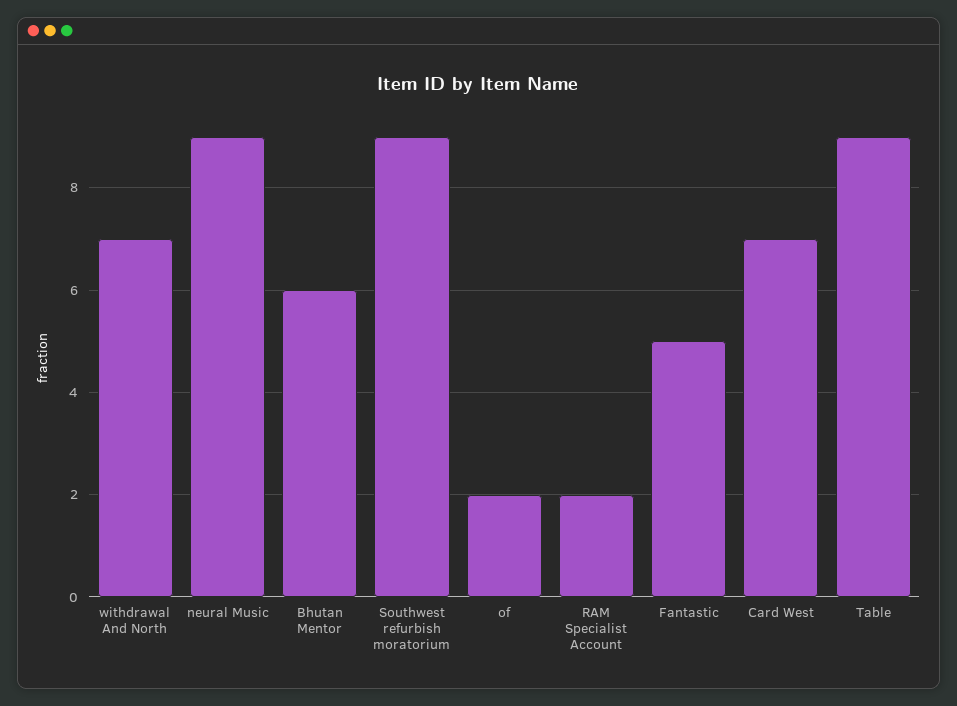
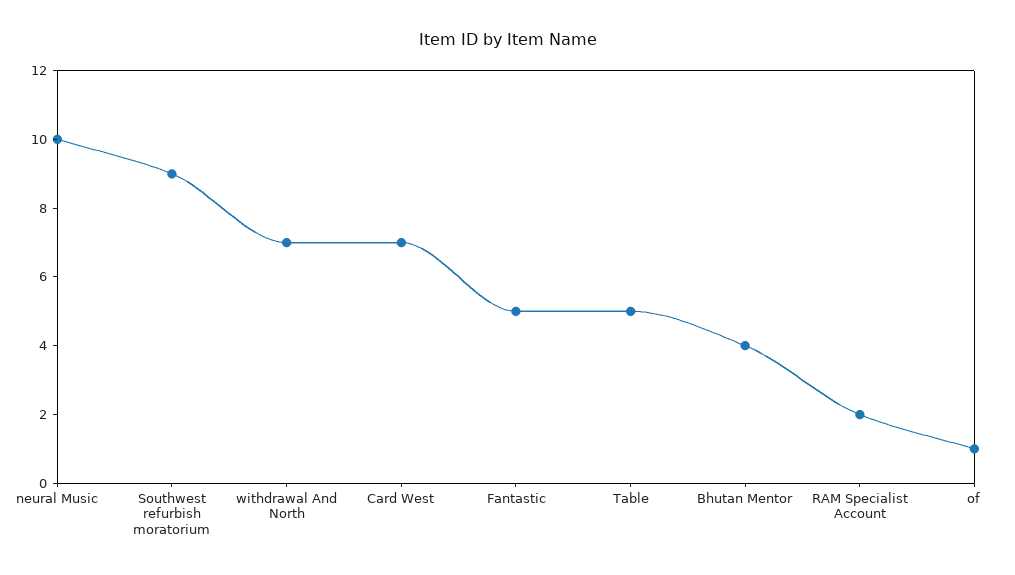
neural Music: 9 -> 10
Bhutan Mentor: 6 -> 4
of: 2 -> 1
Table: 9 -> 5

